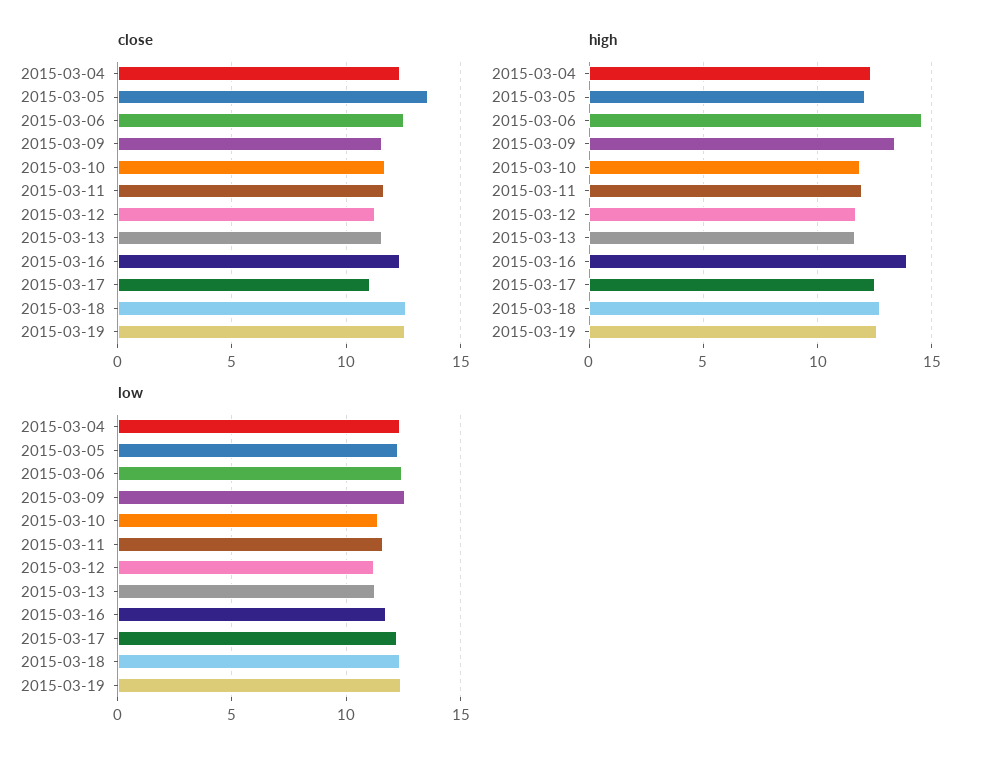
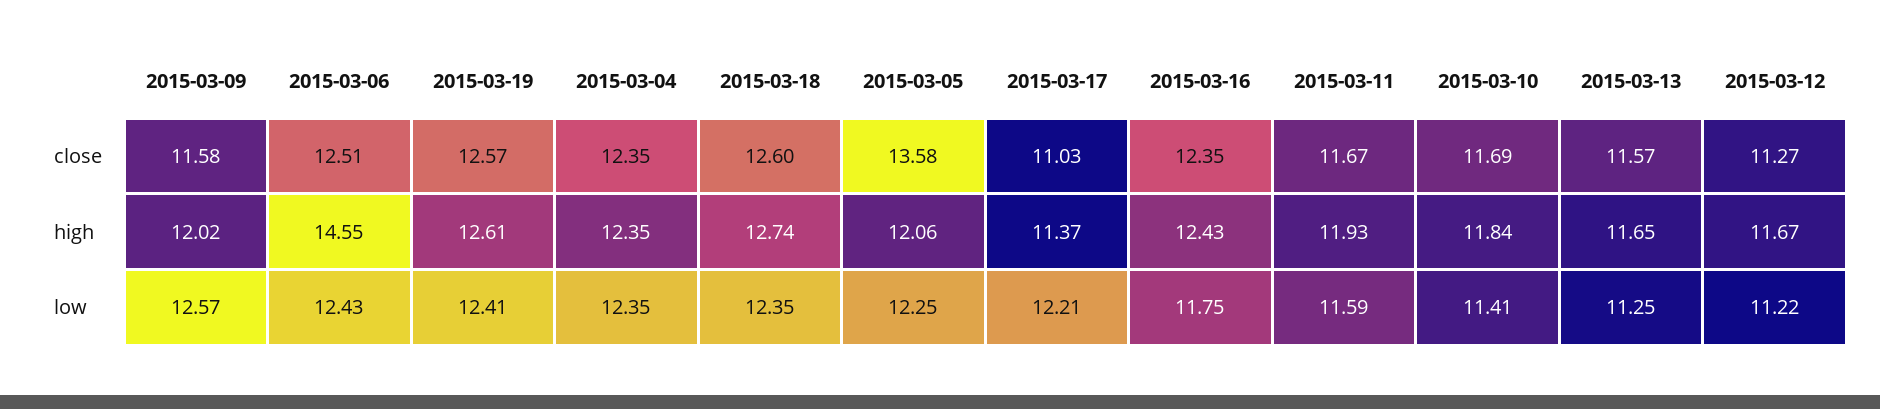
high, 2015-03-09: 13.5 -> 12.02
high, 2015-03-16: 14 -> 12.43
high, 2015-03-17: 12.5 -> 11.37

